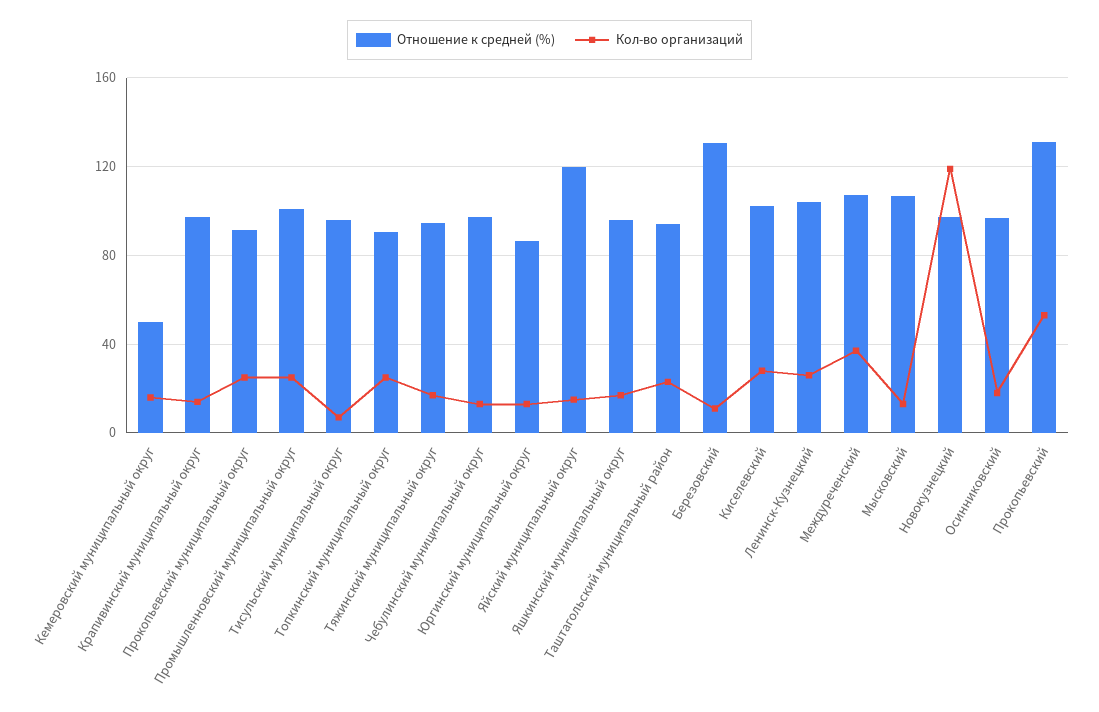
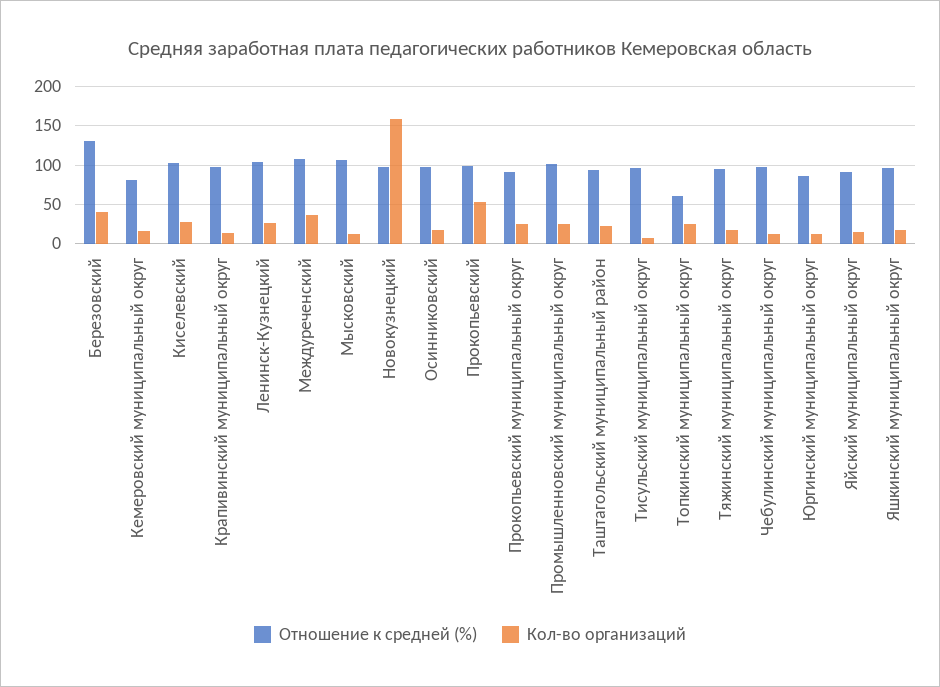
Отношение к средней (%), Кемеровский муниципальный округ: 50 -> 80
Отношение к средней (%), Топкинский муниципальный округ: 90 -> 60
Отношение к средней (%), Яйский муниципальный округ: 120 -> 90
Кол-во организаций, Березовский: 10 -> 40
Кол-во организаций, Новокузнецкий: 120 -> 160
Отношение к средней (%), Прокопьевский: 130 -> 100

